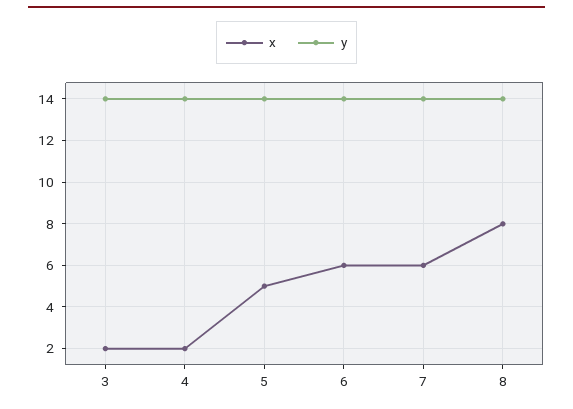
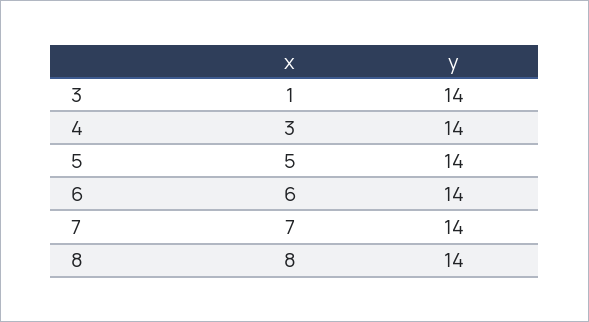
x, 3: 2 -> 1
x, 4: 2 -> 3
x, 7: 6 -> 7

